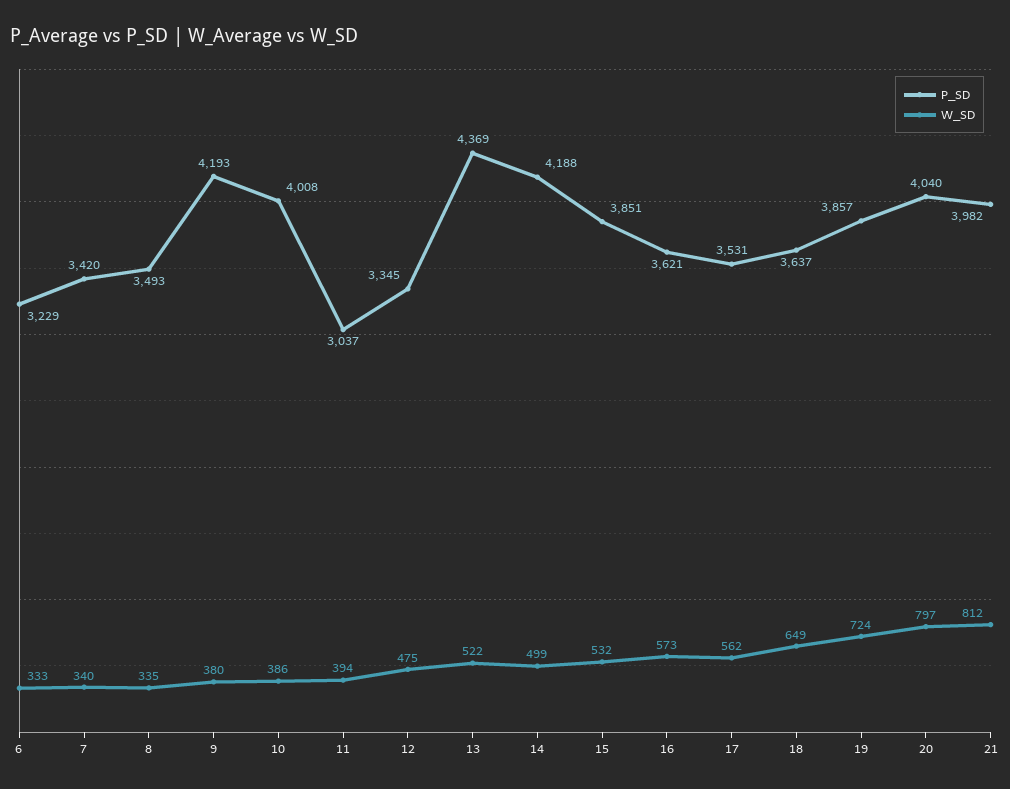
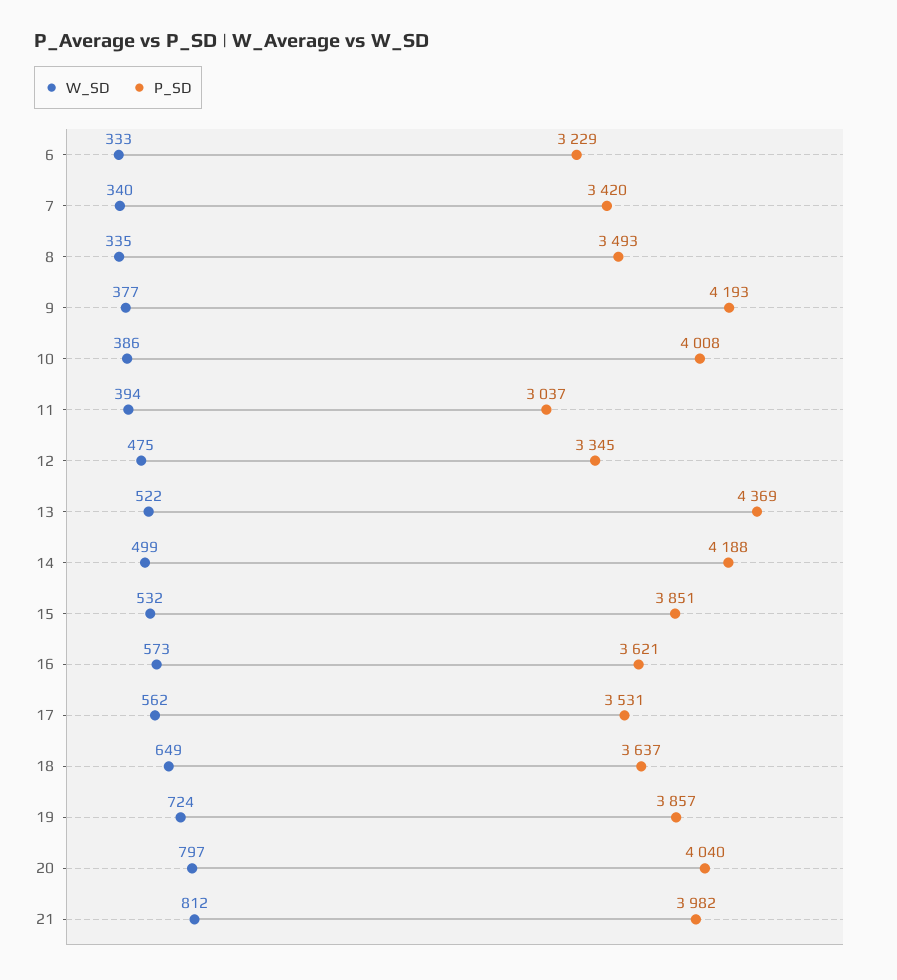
W_SD, 9: 380 -> 377

